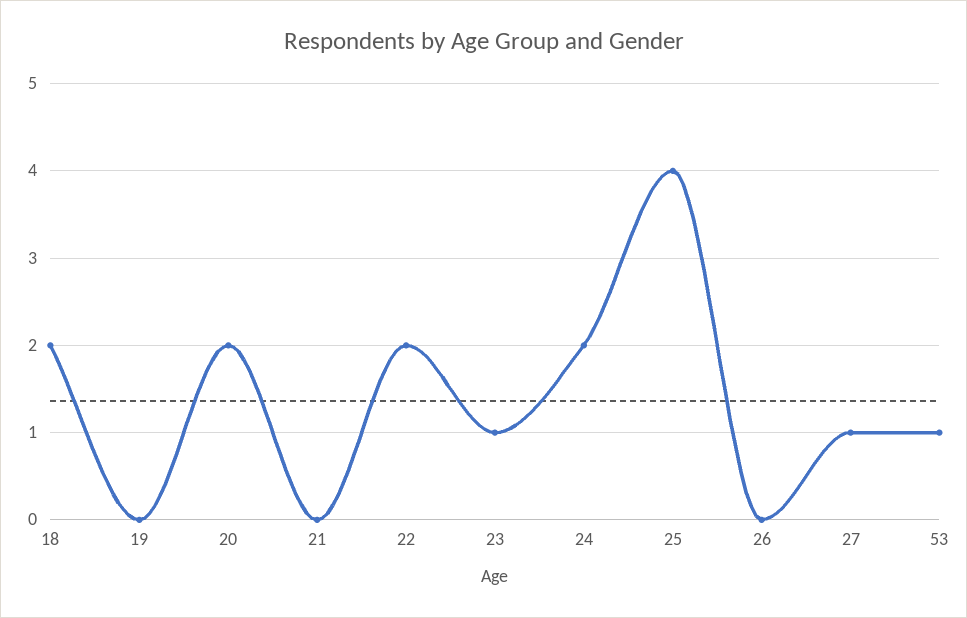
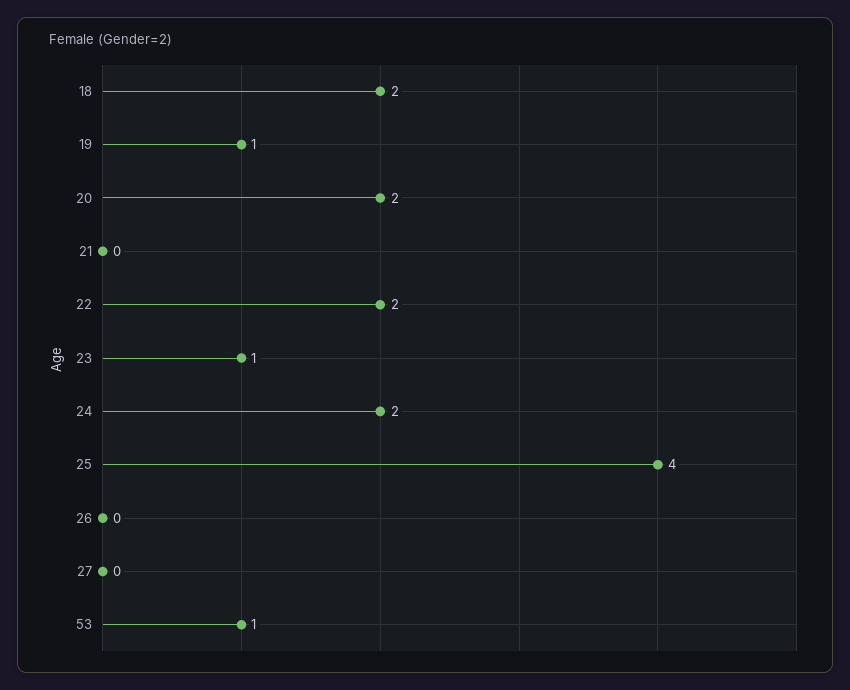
19: 0 -> 1
27: 1 -> 0

